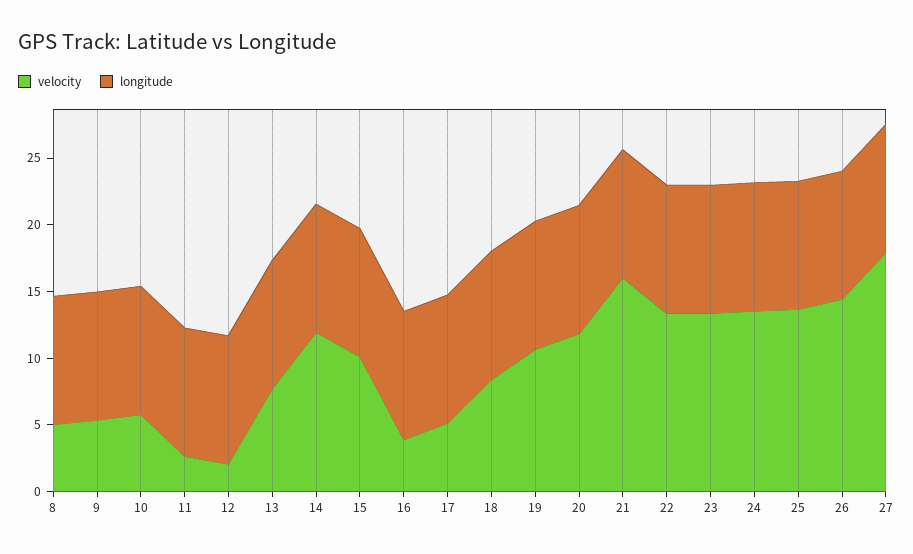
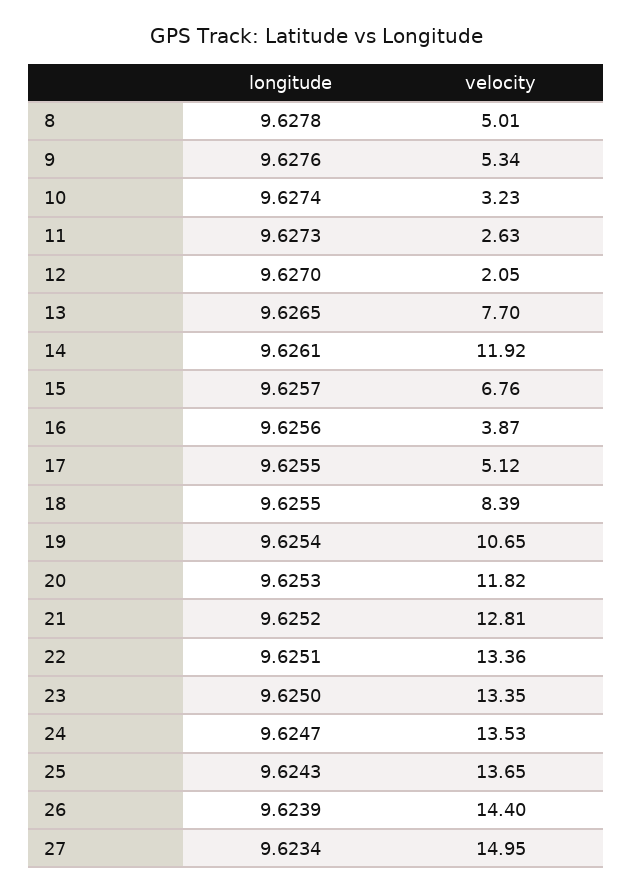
velocity, 10: 6 -> 3.23
velocity, 15: 10 -> 6.76
velocity, 21: 16 -> 12.81
velocity, 27: 18 -> 14.95

